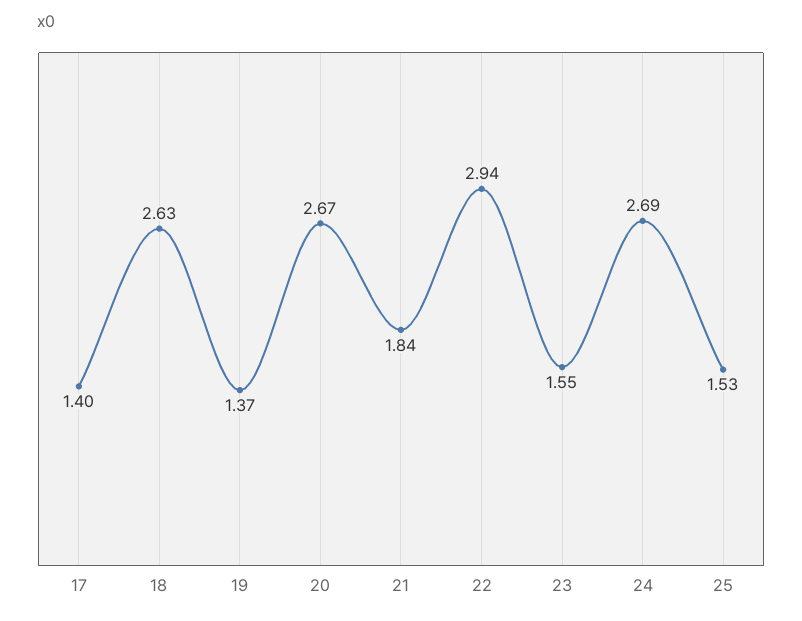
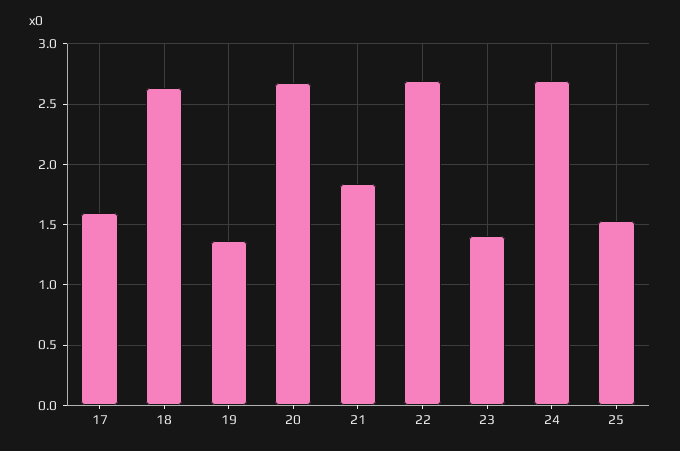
17: 1.4 -> 1.6
22: 2.94 -> 2.7
23: 1.55 -> 1.4

